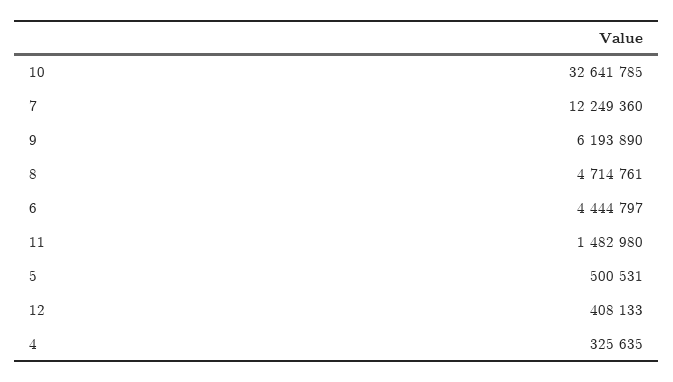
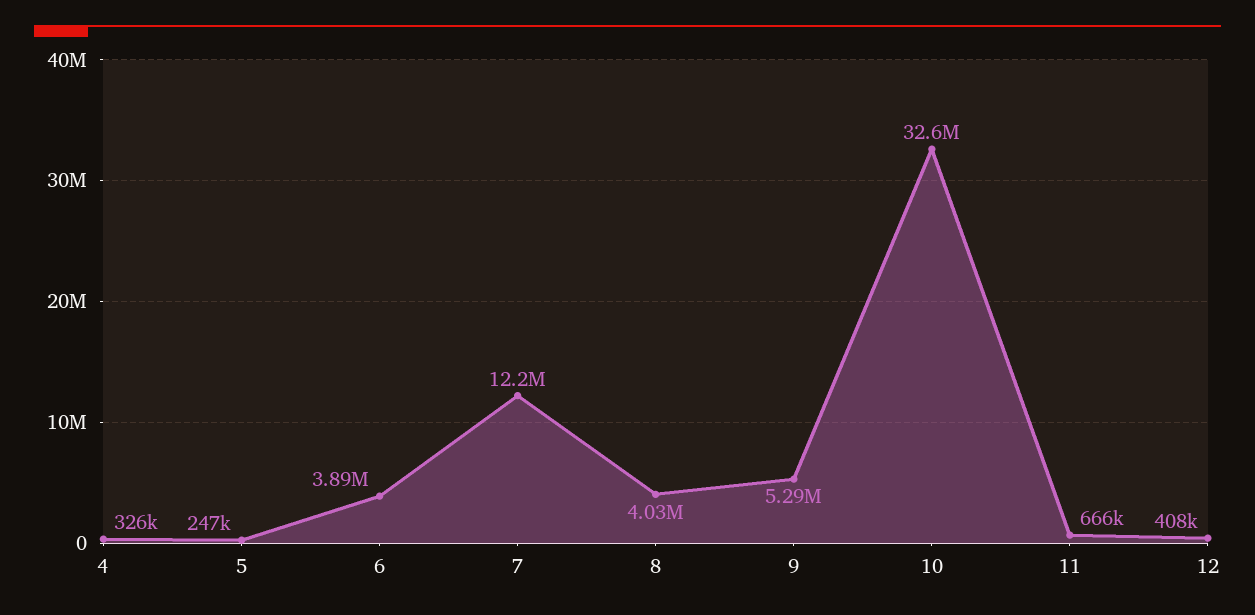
9: 6193890 -> 5290000
8: 4714761 -> 4030000
6: 4444797 -> 3890000
11: 1482980 -> 666000
5: 500531 -> 247000

